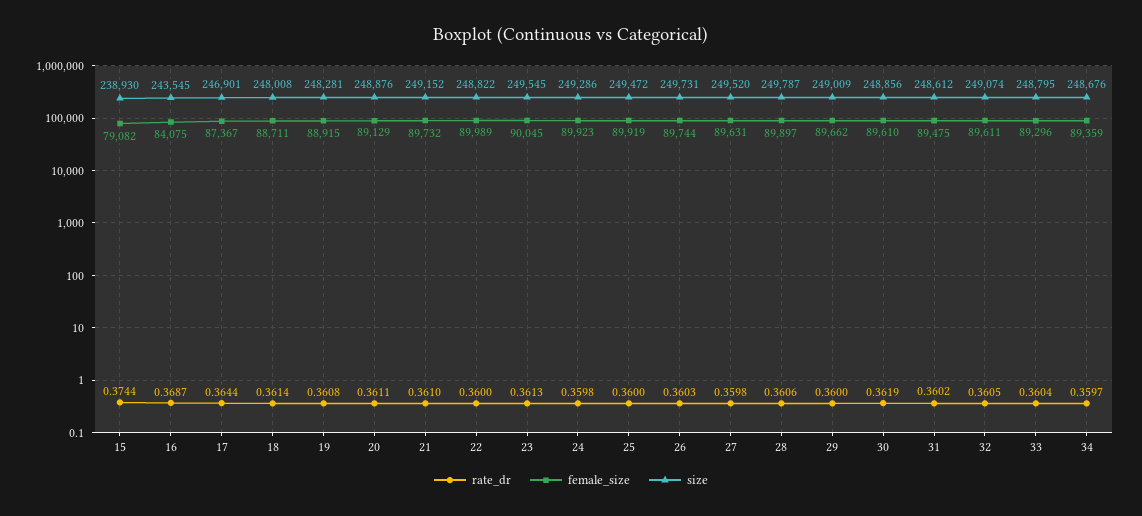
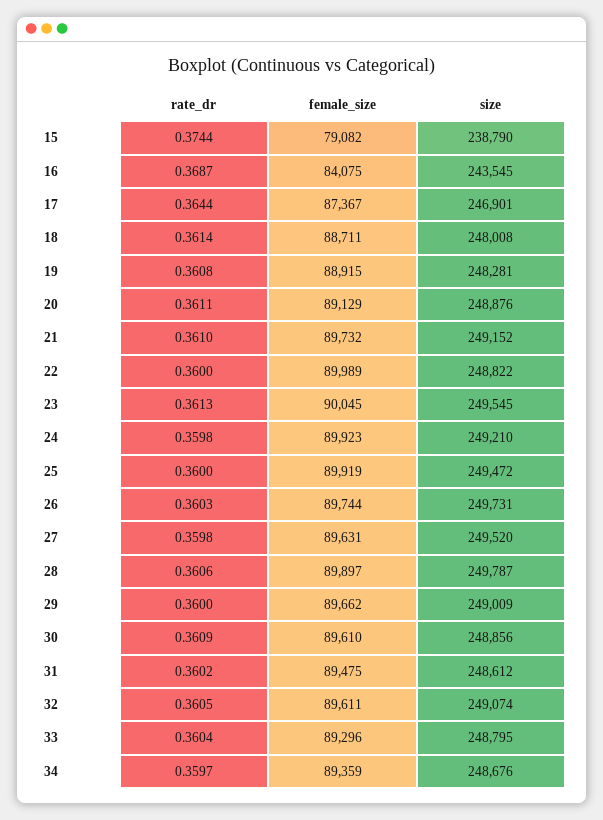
size, 15: 238930 -> 238790
size, 24: 249286 -> 249210
rate_dr, 30: 0.3619 -> 0.3609

